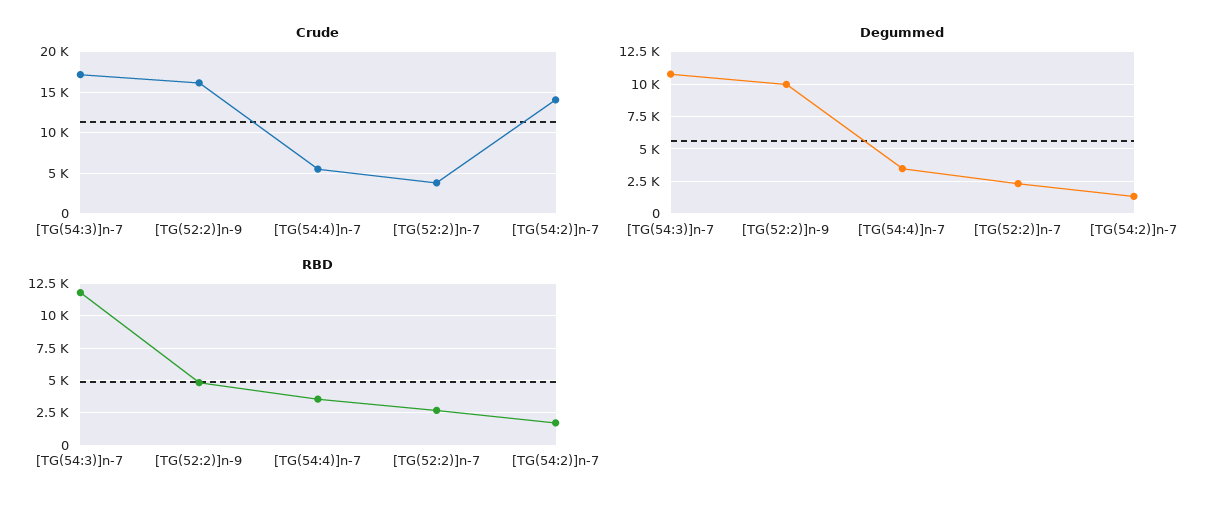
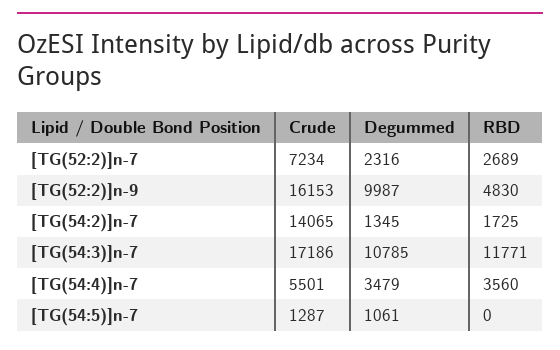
Crude, [TG(52:2)]n-7: 4000 -> 7234
Crude, [TG(54:5)]n-7: none -> 1287
Degummed, [TG(54:5)]n-7: none -> 1061
RBD, [TG(54:5)]n-7: none -> 0

